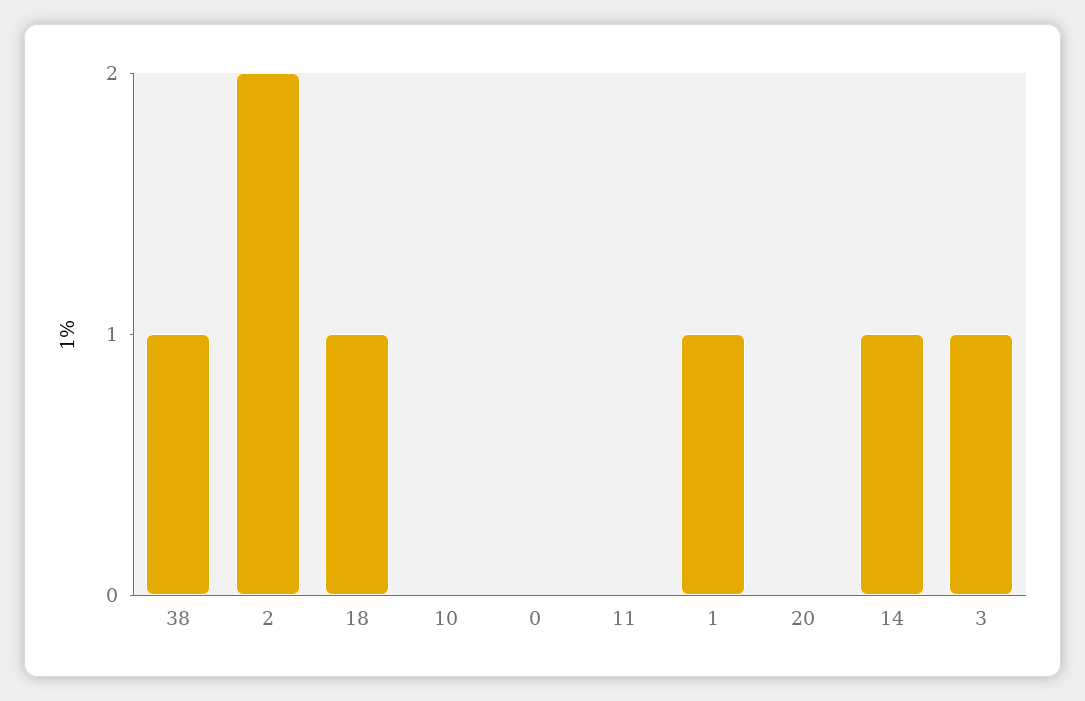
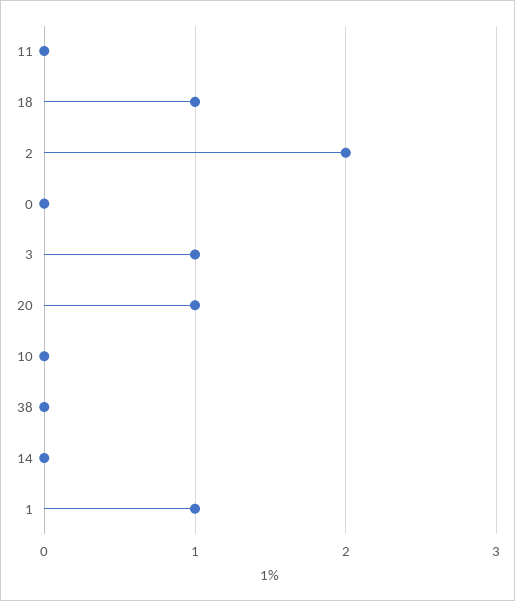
38: 1 -> 0
20: 0 -> 1
14: 1 -> 0

